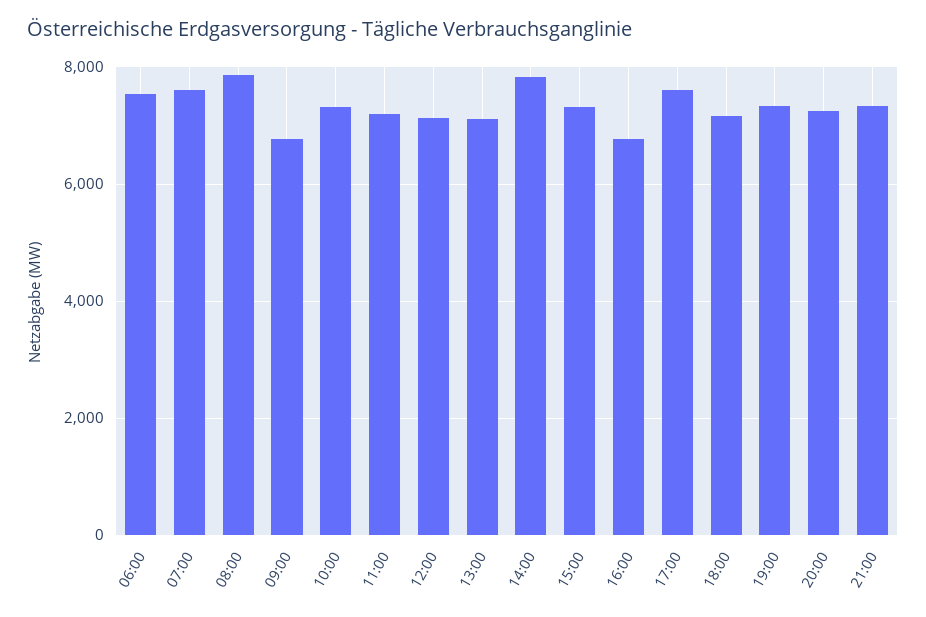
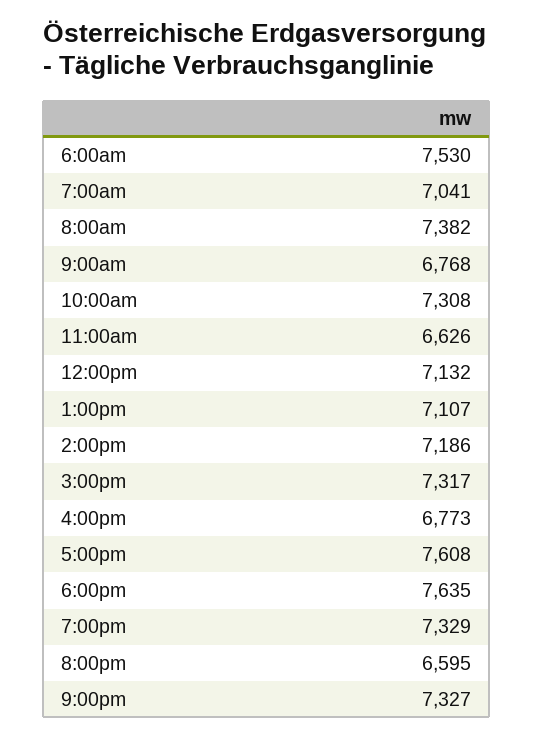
07:00: 7600 -> 7041
08:00: 7800 -> 7382
11:00: 7200 -> 6626
14:00: 7800 -> 7186
18:00: 7200 -> 7635
20:00: 7200 -> 6595

